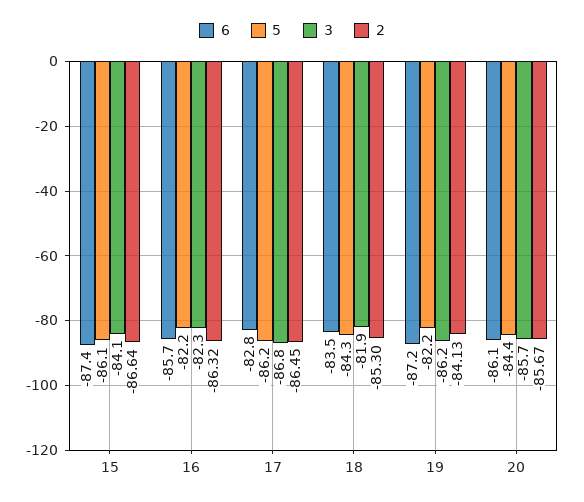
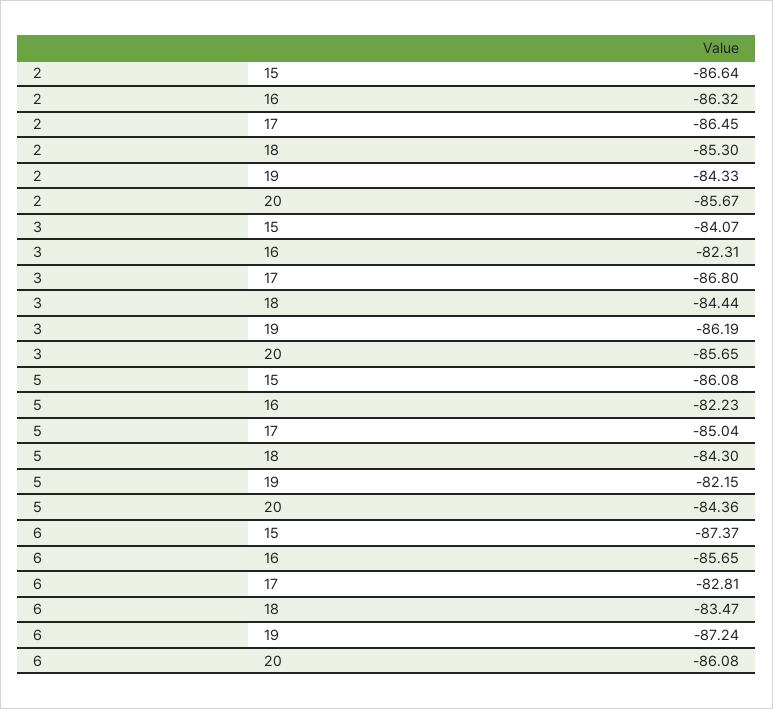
5, 17: -86.2 -> -85.04
3, 18: -81.9 -> -84.44
2, 19: -84.13 -> -84.33

